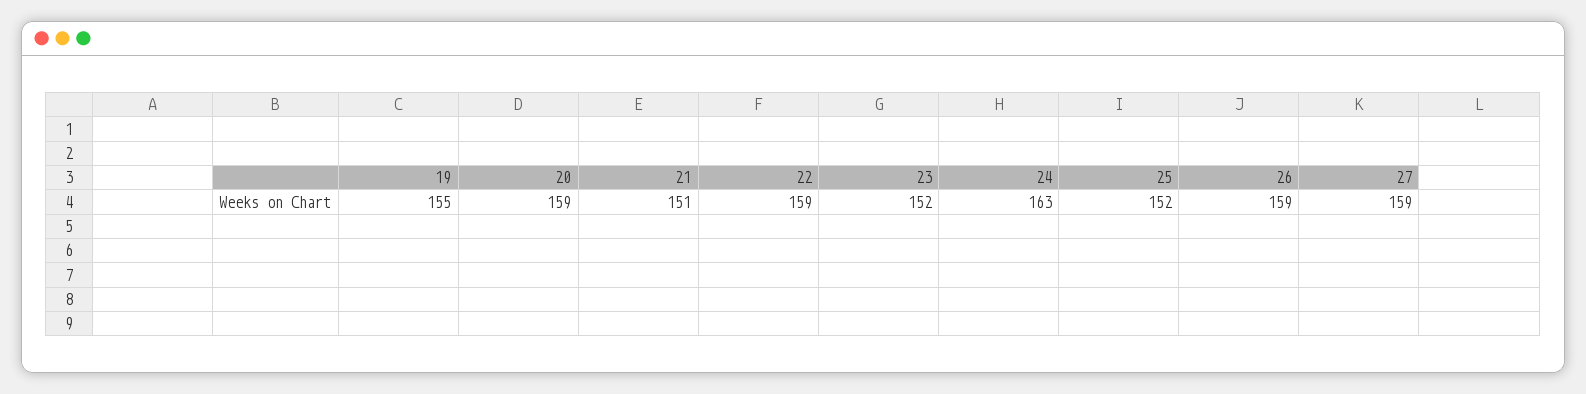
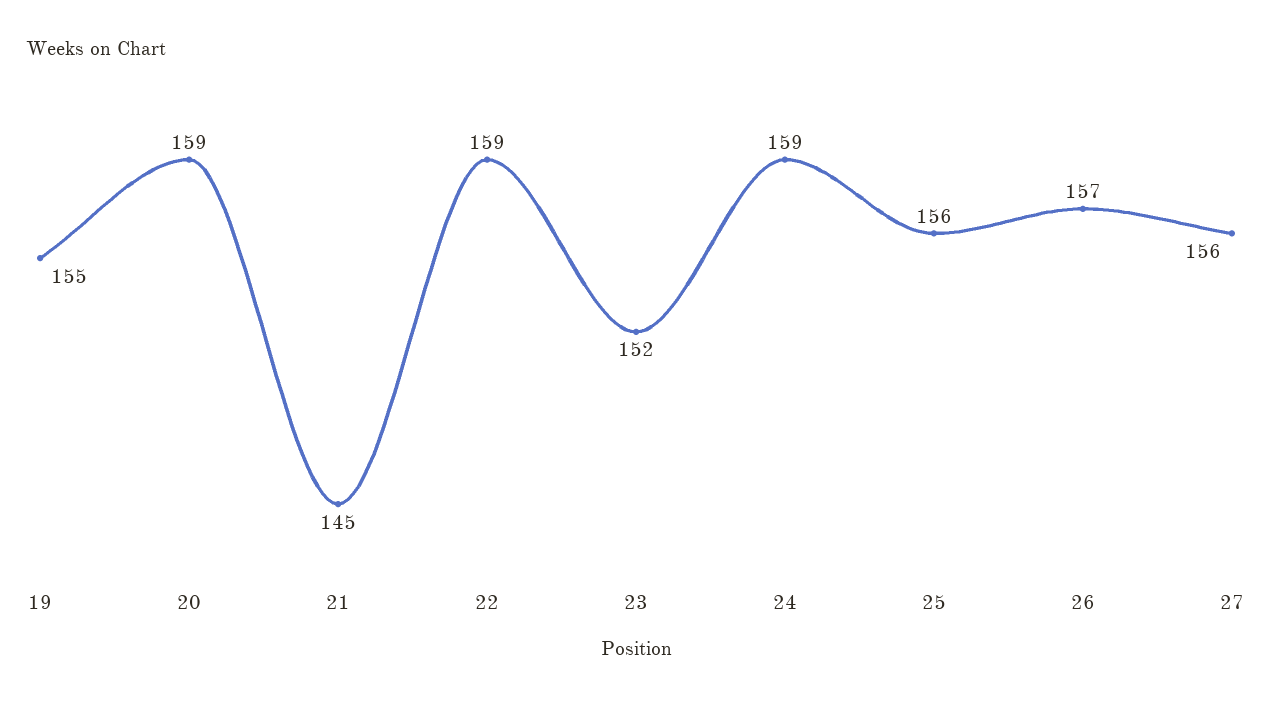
21: 151 -> 145
24: 163 -> 159
25: 152 -> 156
26: 159 -> 157
27: 159 -> 156

